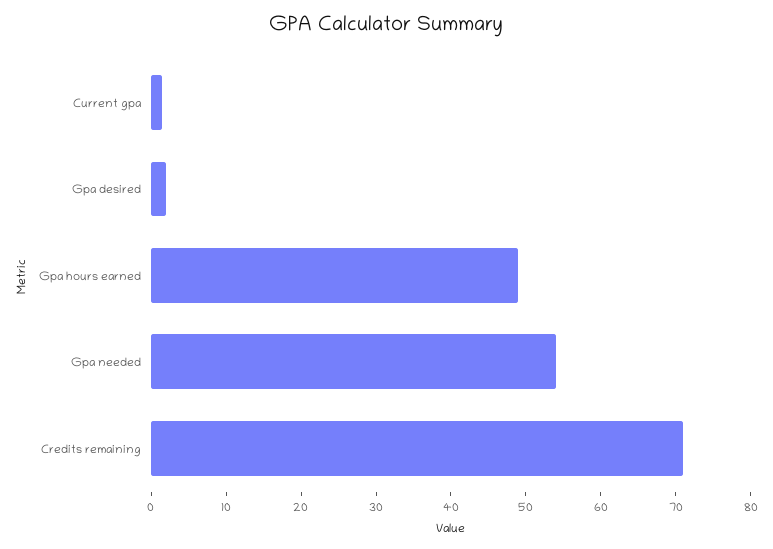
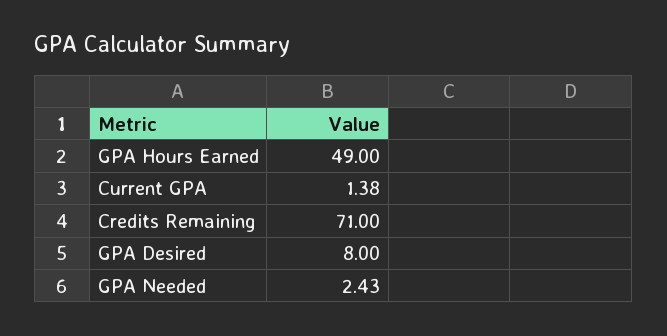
Gpa desired: 2 -> 8
Gpa needed: 54 -> 2.43

